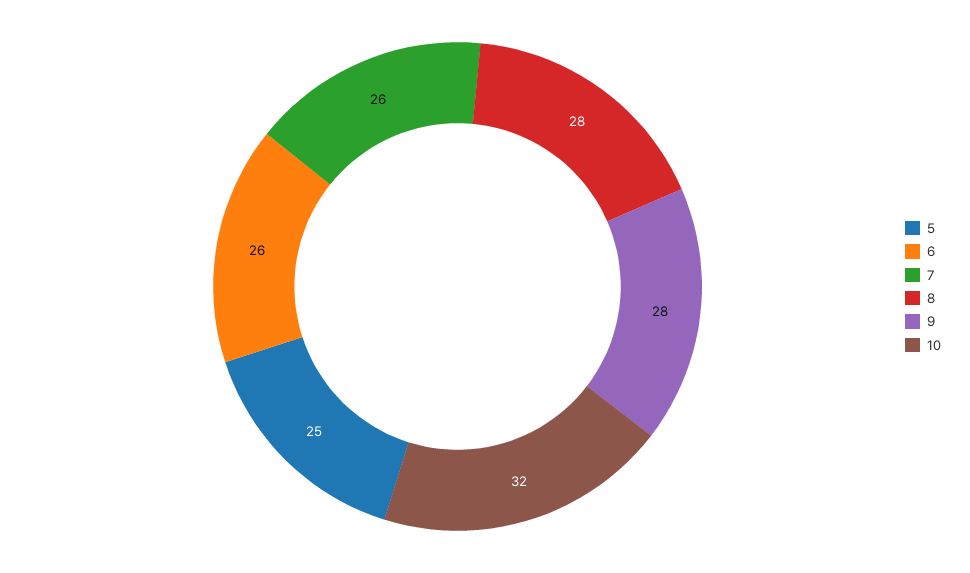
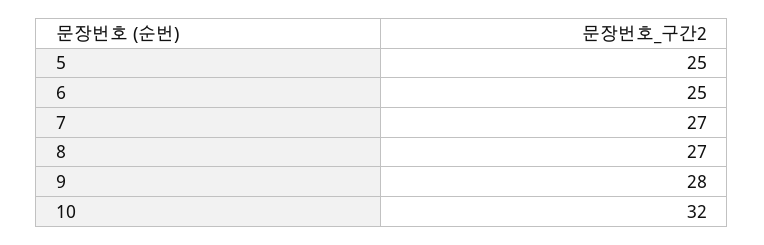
6: 26 -> 25
7: 26 -> 27
8: 28 -> 27

